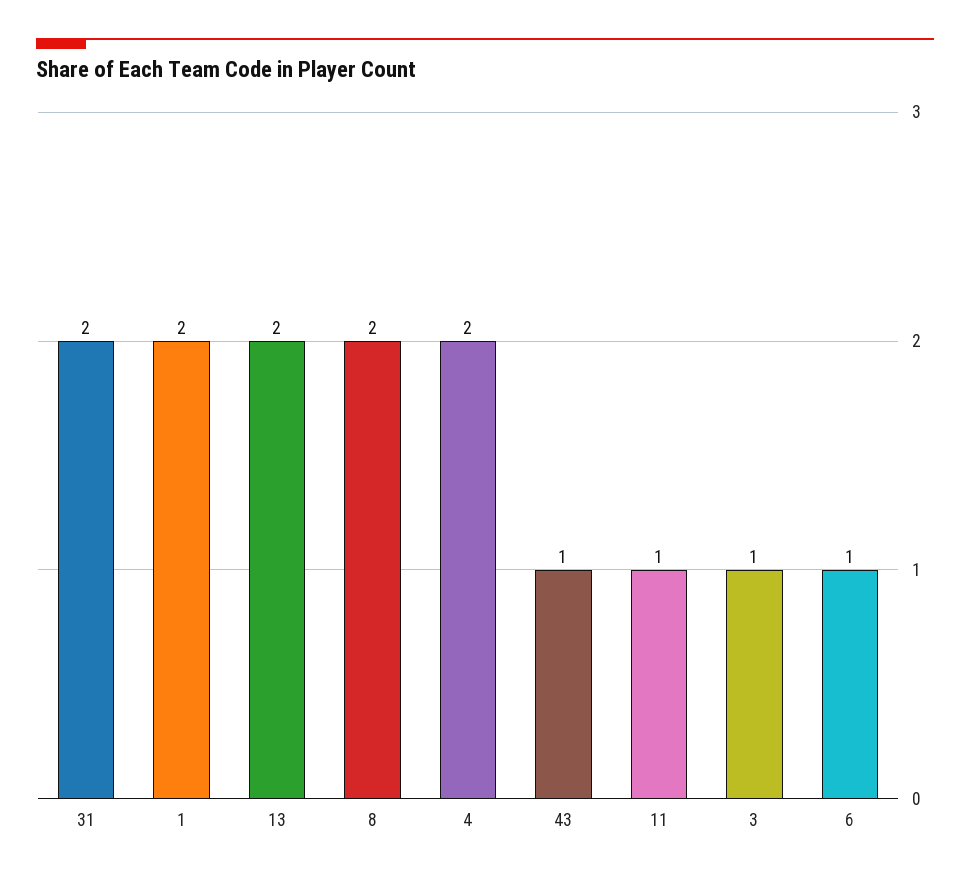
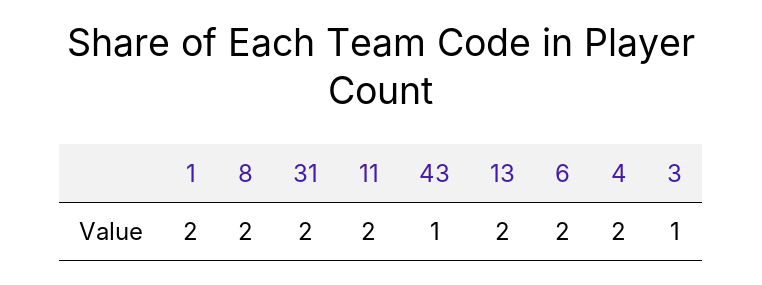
11: 1 -> 2
6: 1 -> 2

